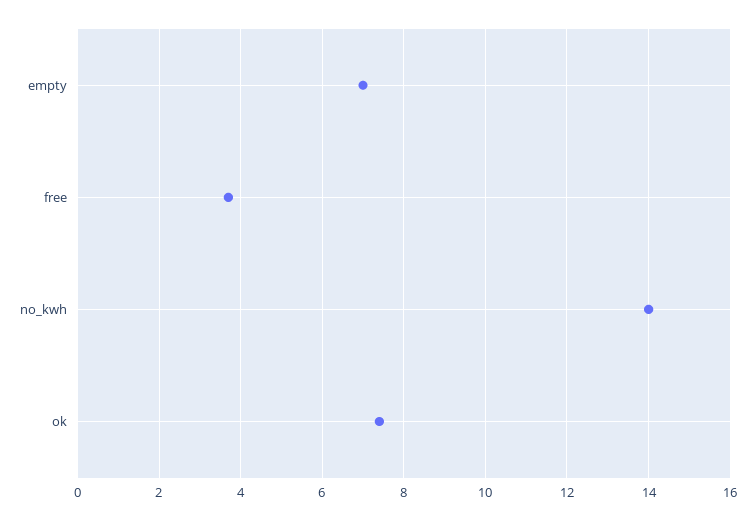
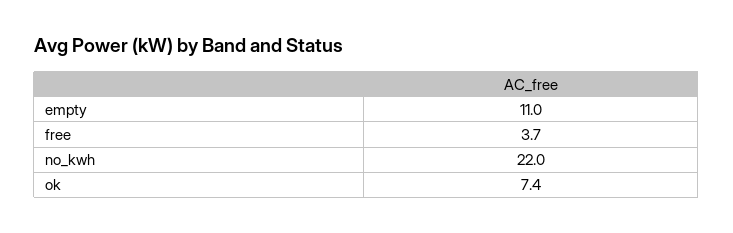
empty: 7 -> 11
no_kwh: 14 -> 22

